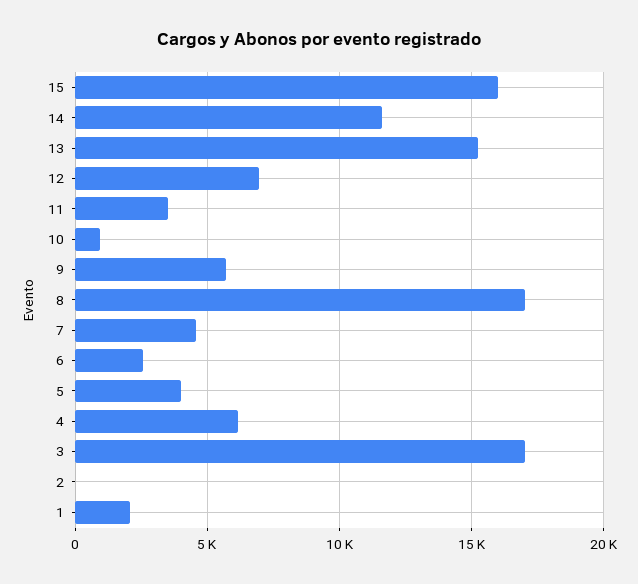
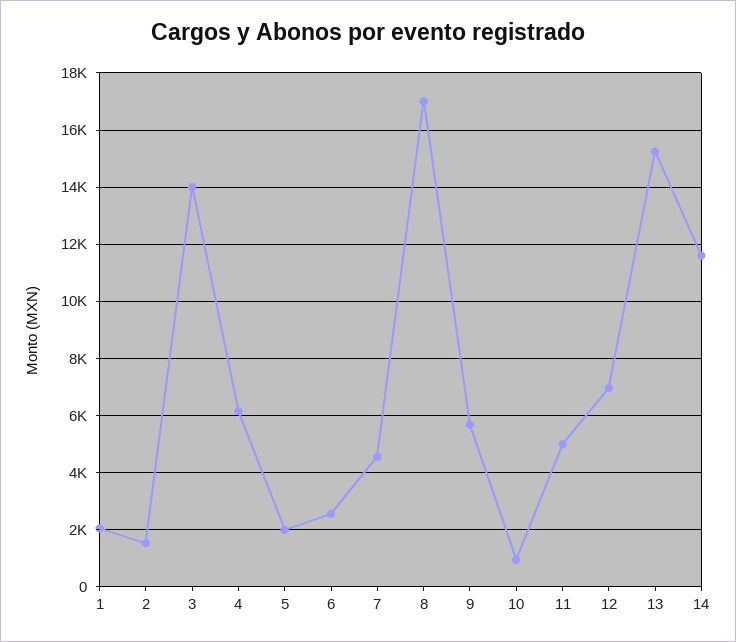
15: 16000 -> none
11: 3500 -> 5000
5: 4000 -> 2000
3: 17000 -> 14000
2: 0 -> 1500

